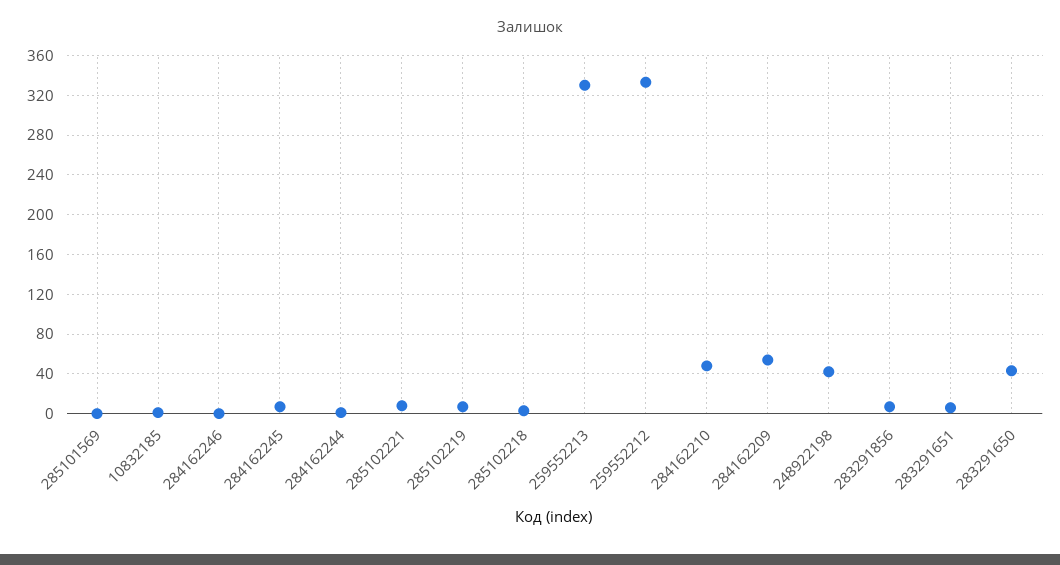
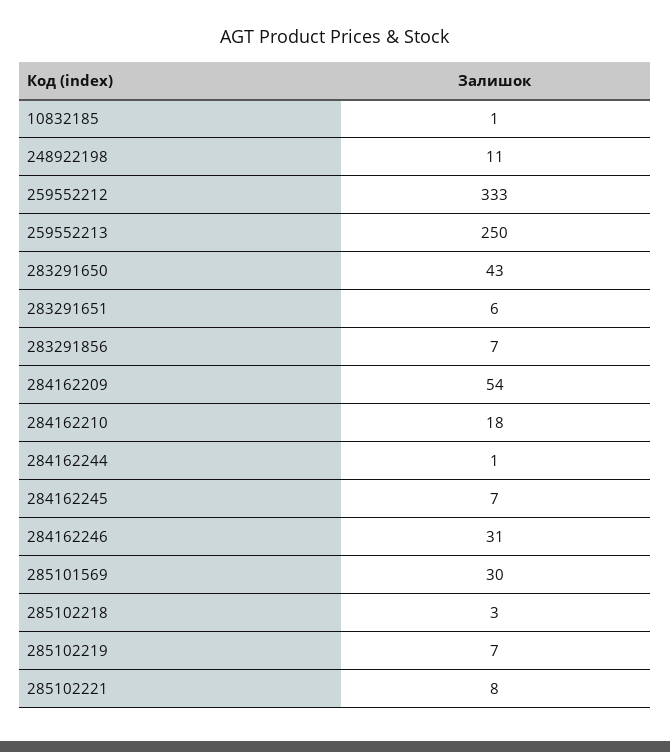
285101569: 0 -> 30
284162246: 0 -> 31
259552213: 330 -> 250
284162210: 50 -> 18
248922198: 40 -> 11

